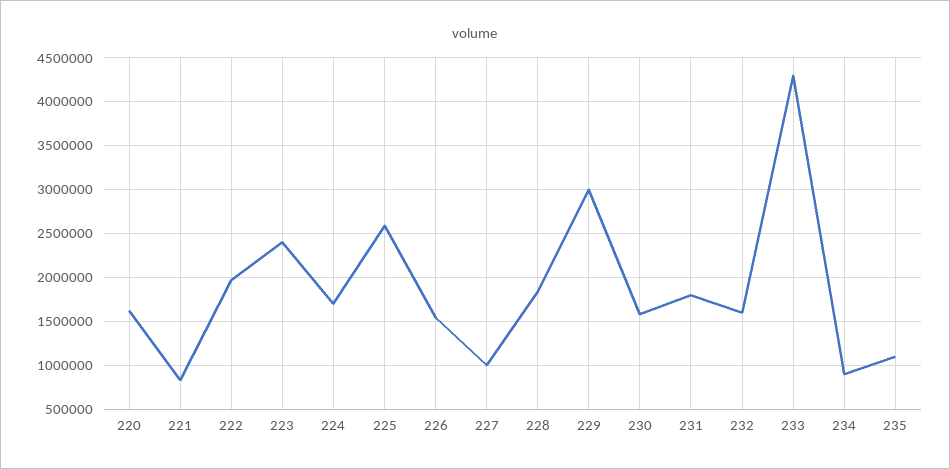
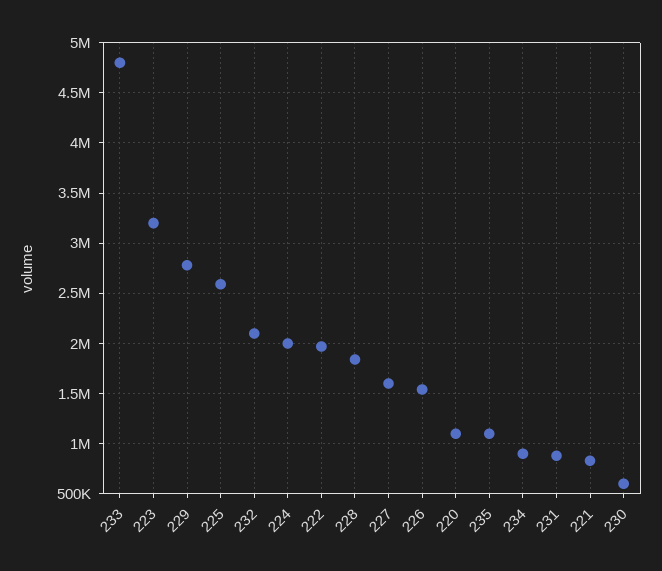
220: 1600000 -> 1100000
223: 2400000 -> 3200000
224: 1700000 -> 2000000
227: 1000000 -> 1600000
229: 3000000 -> 2800000
230: 1600000 -> 600000
231: 1800000 -> 900000
232: 1600000 -> 2100000
233: 4300000 -> 4800000

